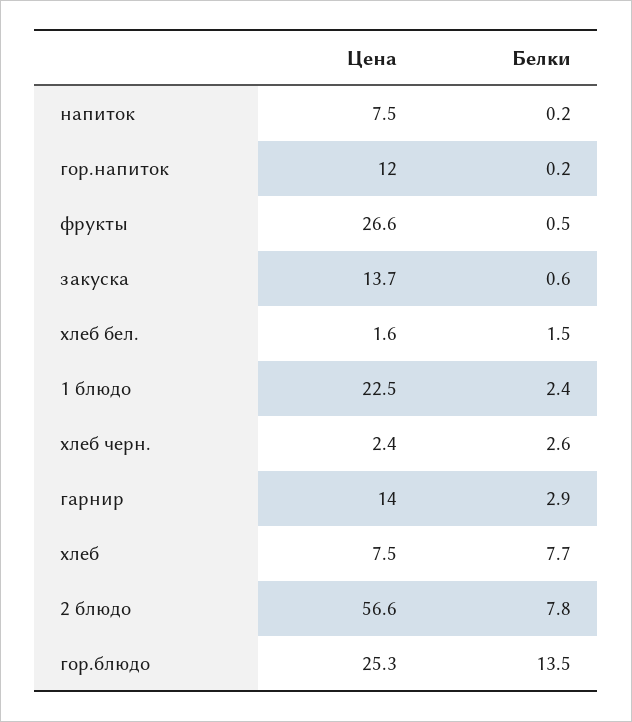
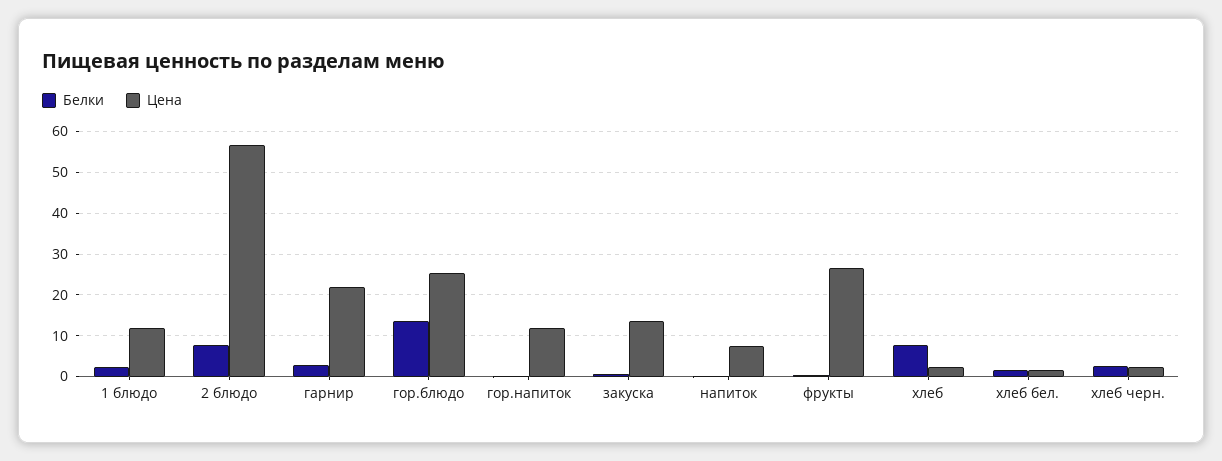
Цена, 1 блюдо: 22.5 -> 12
Цена, гарнир: 14 -> 22
Цена, хлеб: 7.5 -> 2

